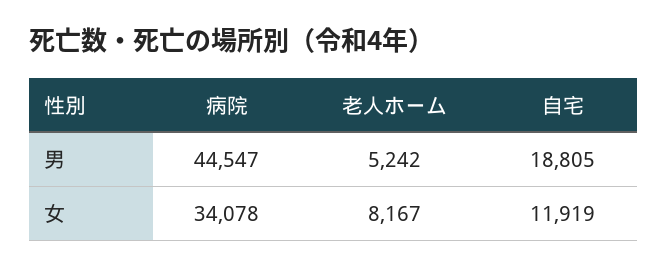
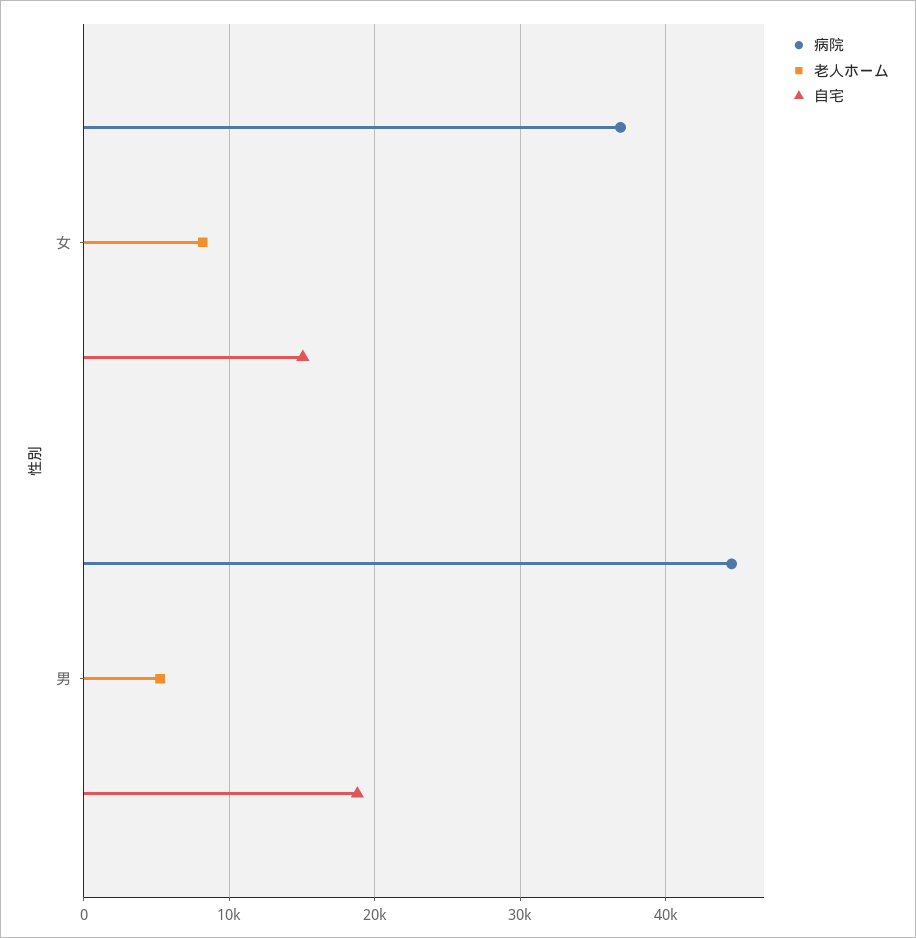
病院, 女: 34078 -> 37000
自宅, 女: 11919 -> 15000

